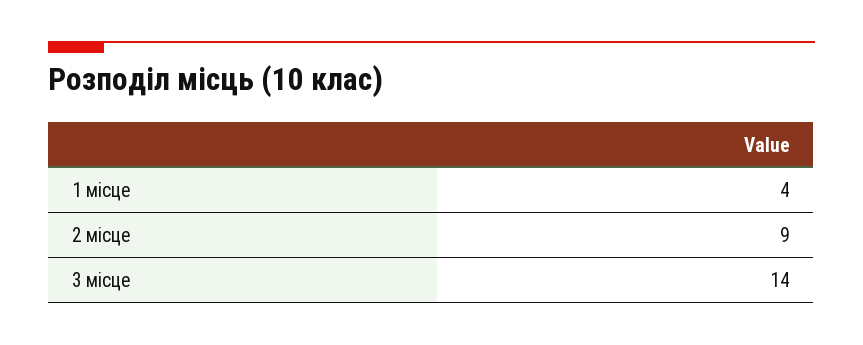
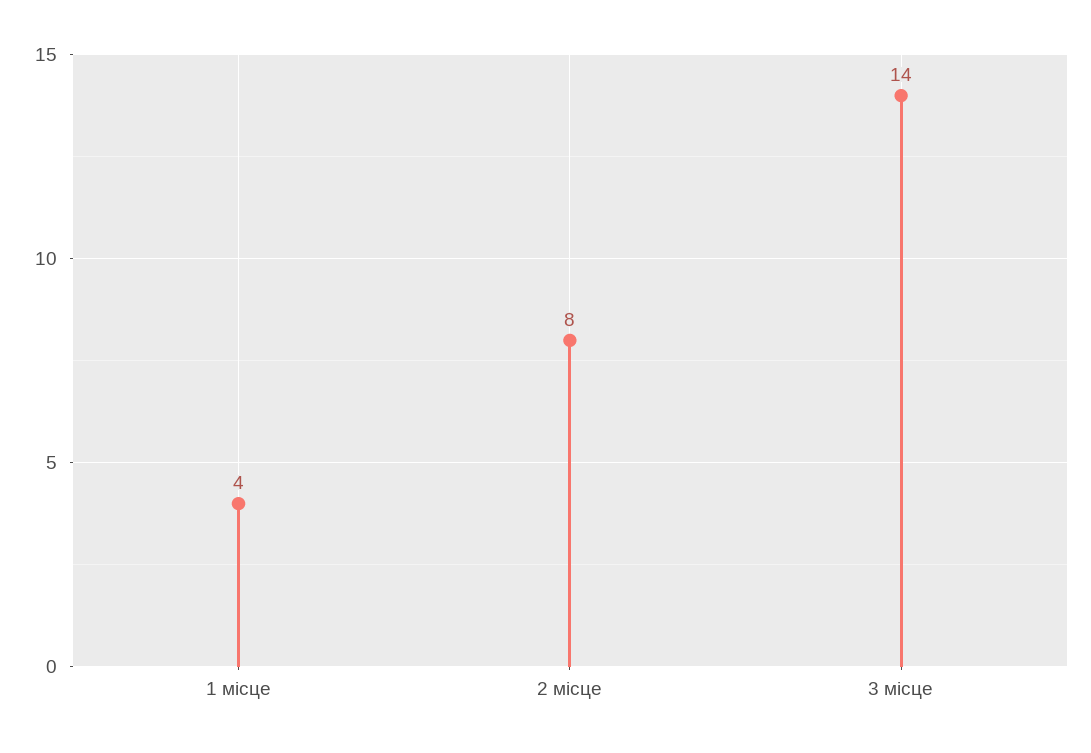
2 місце: 9 -> 8

